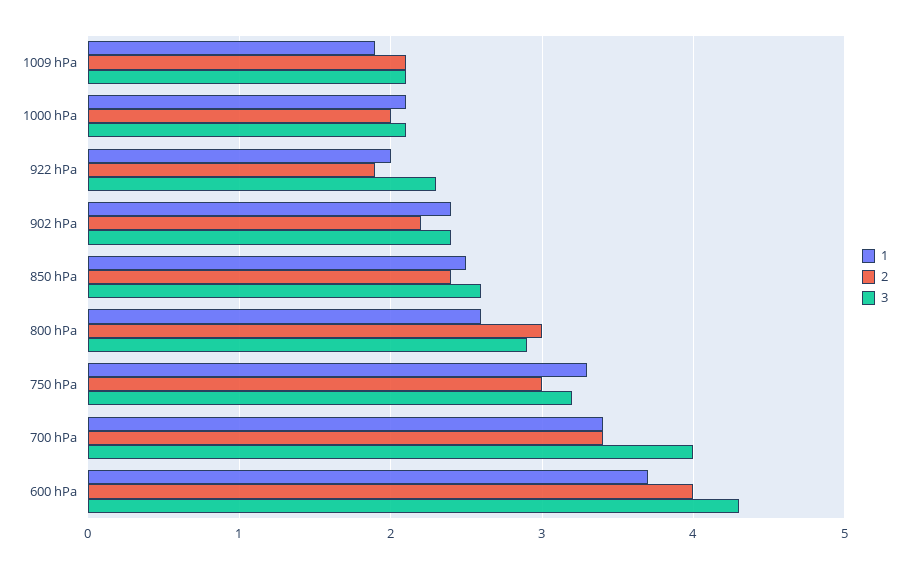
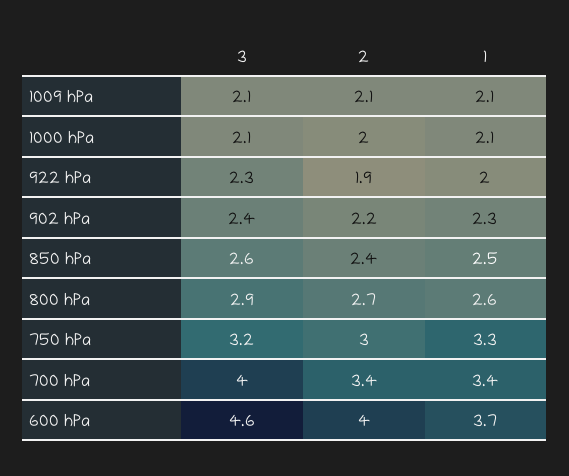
1, 1009 hPa: 1.9 -> 2.1
1, 902 hPa: 2.4 -> 2.3
2, 800 hPa: 3 -> 2.7
3, 600 hPa: 4.3 -> 4.6

